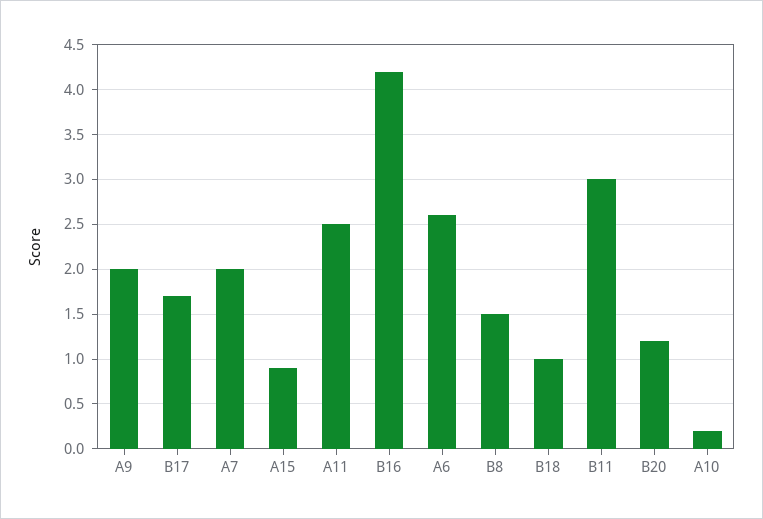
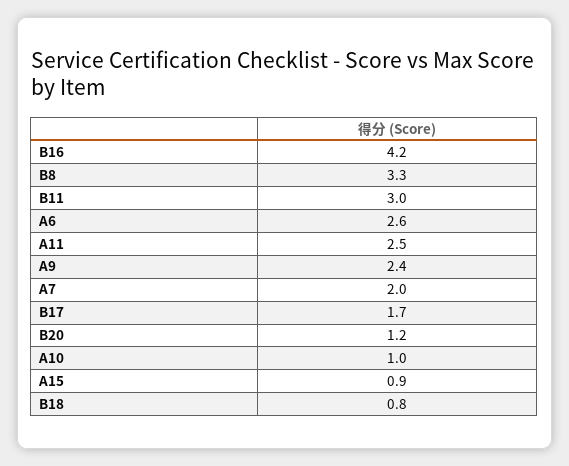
A9: 2 -> 2.4
B8: 1.5 -> 3.3
B18: 1 -> 0.8
A10: 0.2 -> 1

